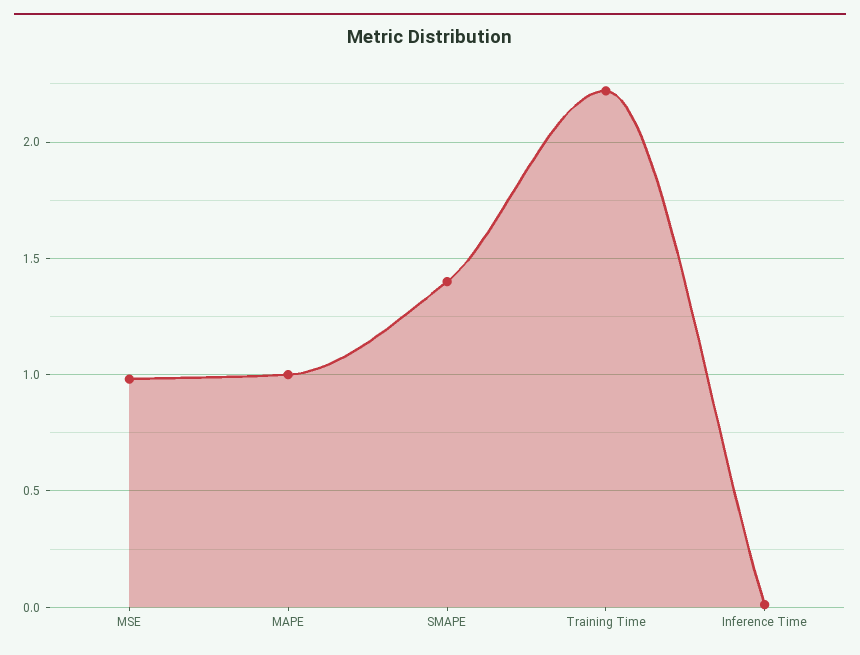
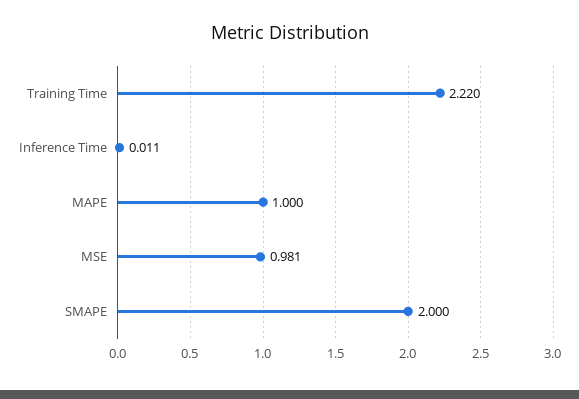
SMAPE: 1.4 -> 2

